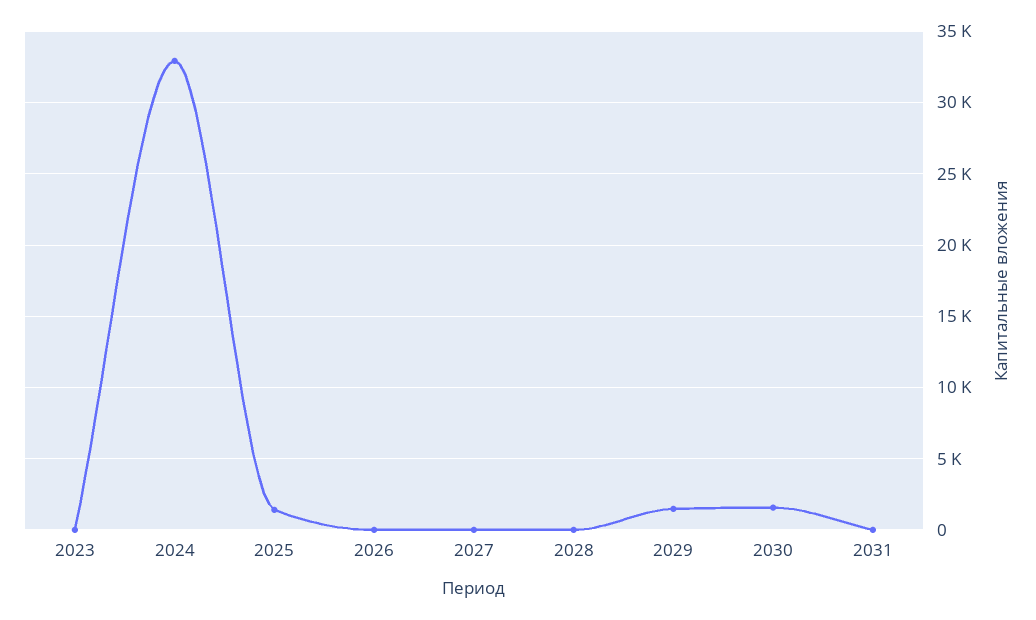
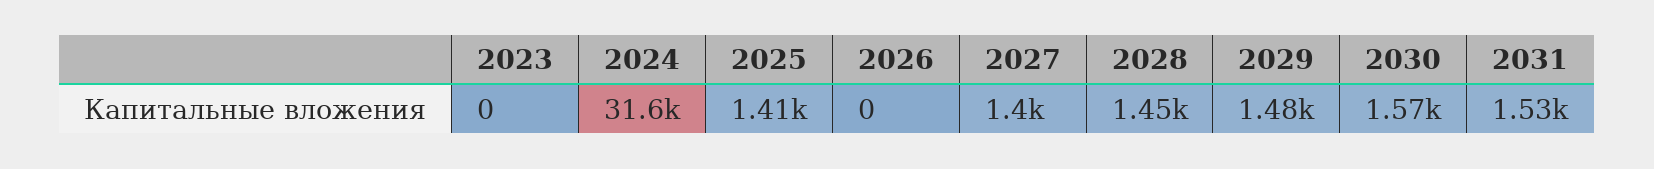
2024: 33000 -> 31600
2027: 0 -> 1400
2028: 0 -> 1450
2031: 0 -> 1530

